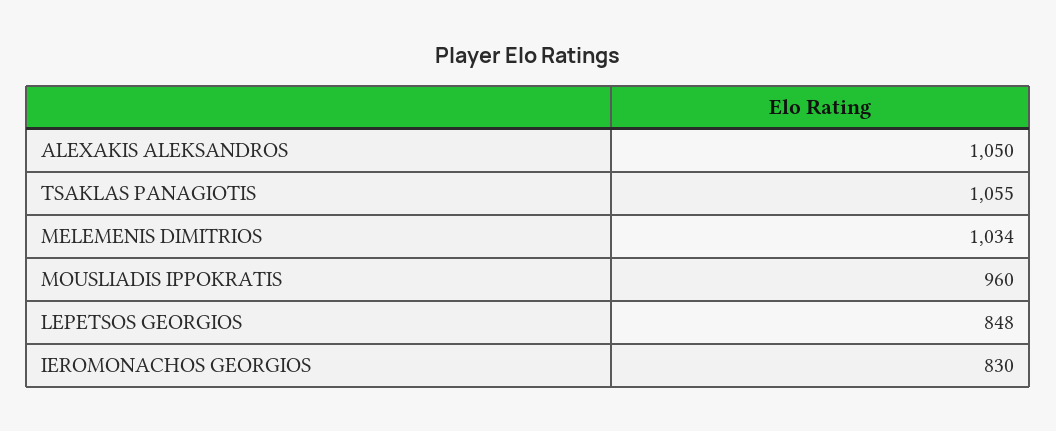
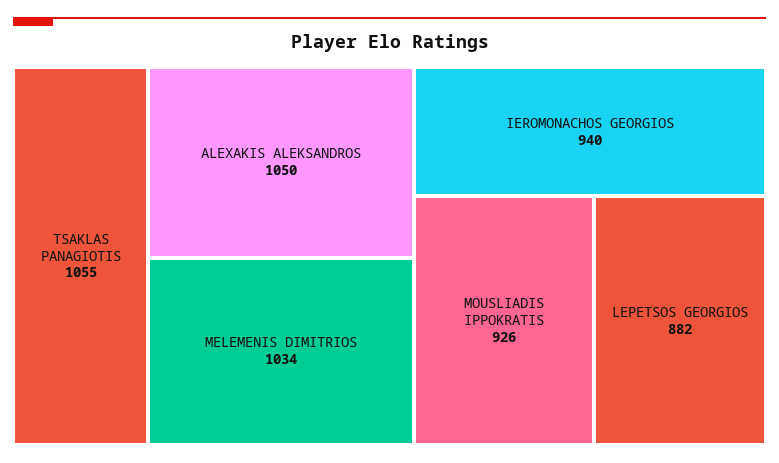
MOUSLIADIS IPPOKRATIS: 960 -> 926
LEPETSOS GEORGIOS: 848 -> 882
IEROMONACHOS GEORGIOS: 830 -> 940

